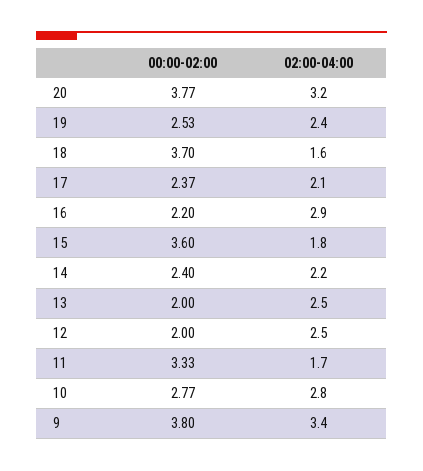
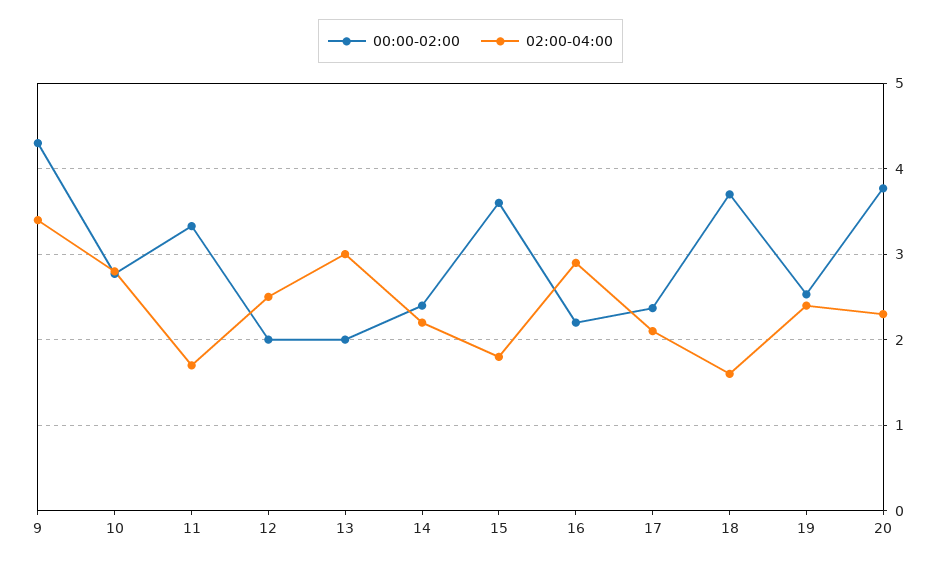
02:00-04:00, 20: 3.2 -> 2.3
02:00-04:00, 13: 2.5 -> 3
00:00-02:00, 9: 3.8 -> 4.3

